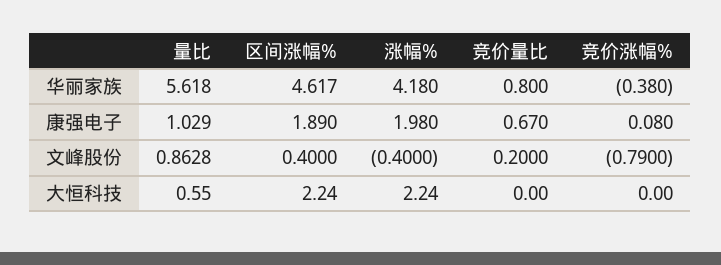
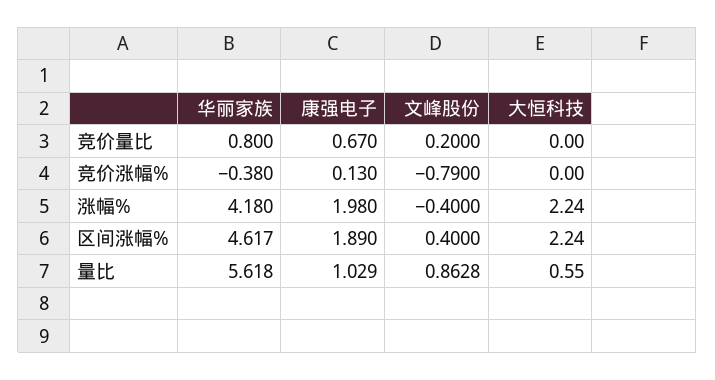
竞价涨幅%, 康强电子: 0.08 -> 0.13

